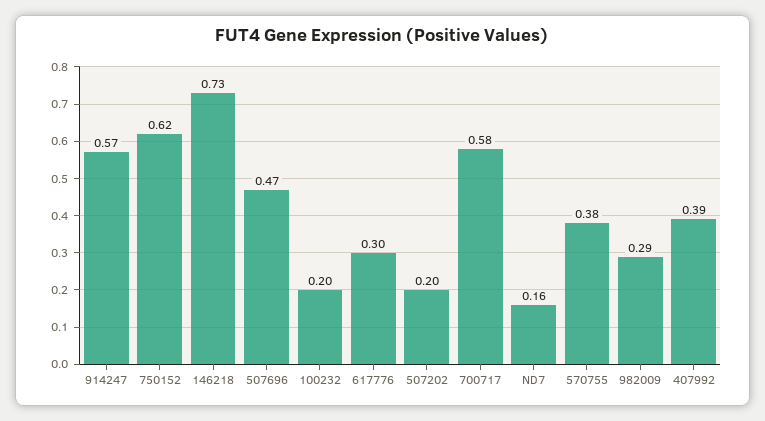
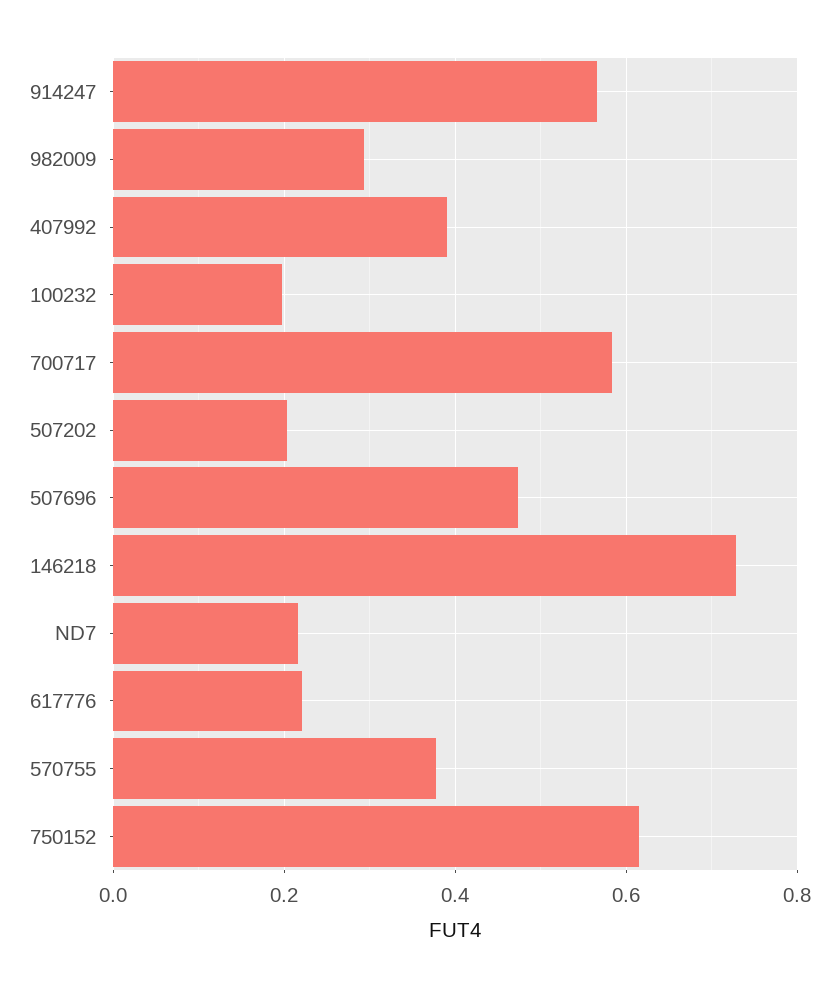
617776: 0.3 -> 0.22
ND7: 0.16 -> 0.22

